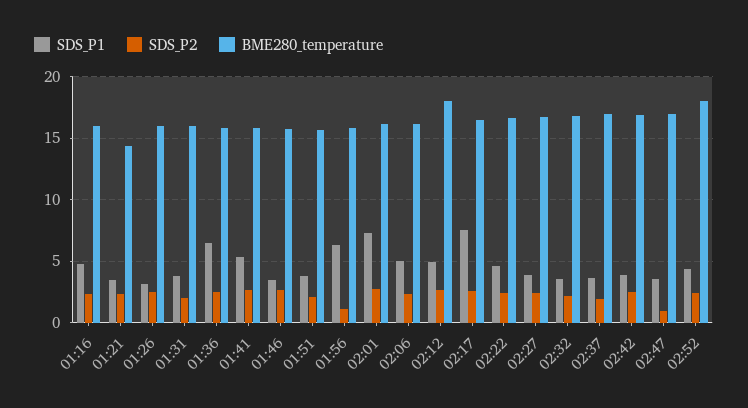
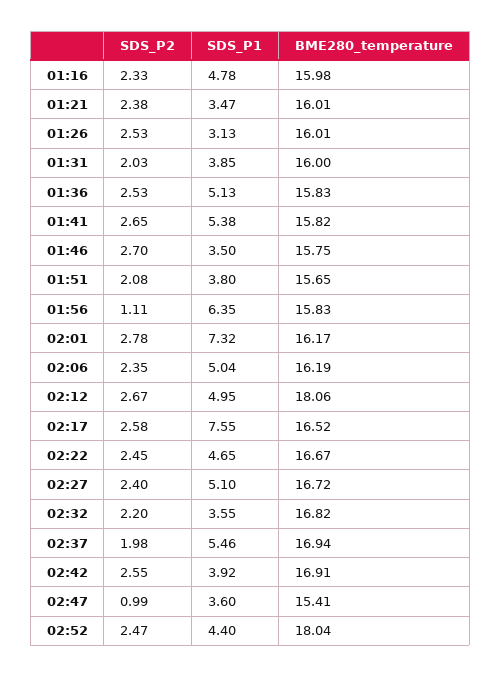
BME280_temperature, 01:21: 14.5 -> 16.01
SDS_P1, 01:36: 6.5 -> 5.13
SDS_P1, 02:27: 4 -> 5.1
SDS_P1, 02:37: 3.5 -> 5.46
BME280_temperature, 02:47: 17 -> 15.41

